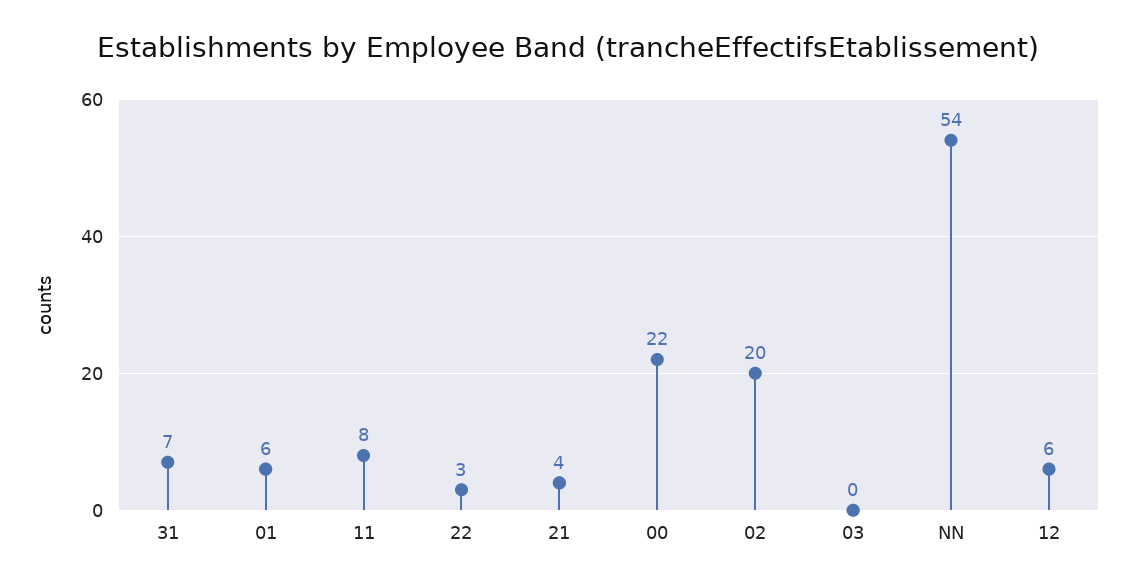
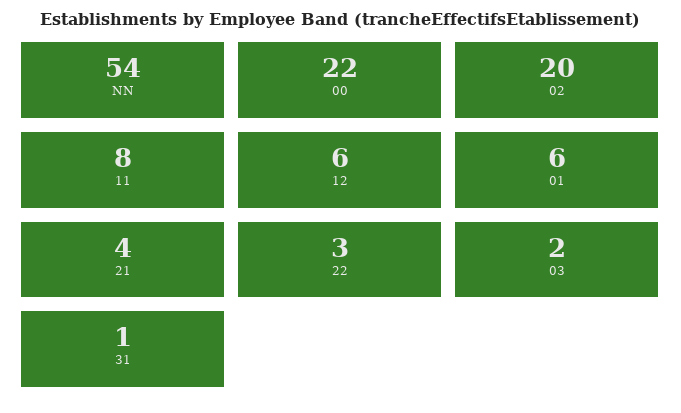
31: 7 -> 1
03: 0 -> 2

